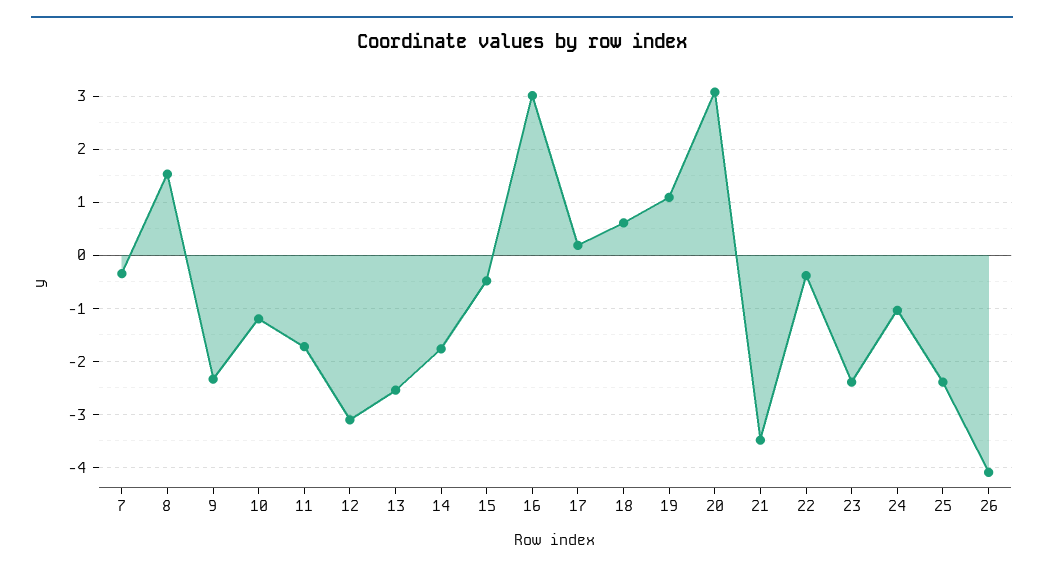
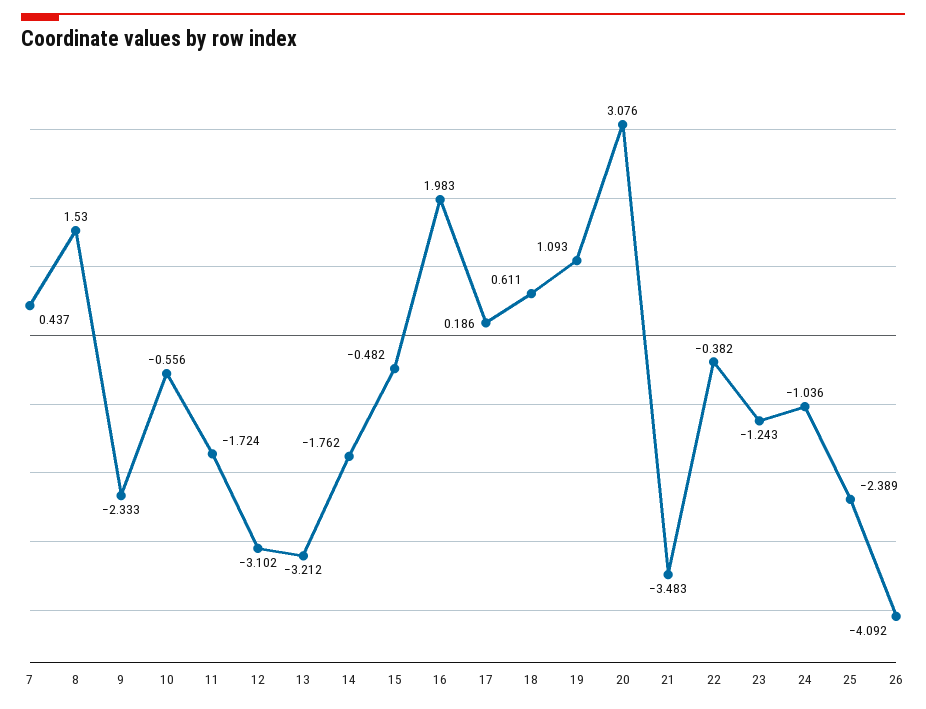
7: -0.4 -> 0.437
10: -1.2 -> -0.556
13: -2.6 -> -3.212
16: 3 -> 1.983
23: -2.4 -> -1.243

